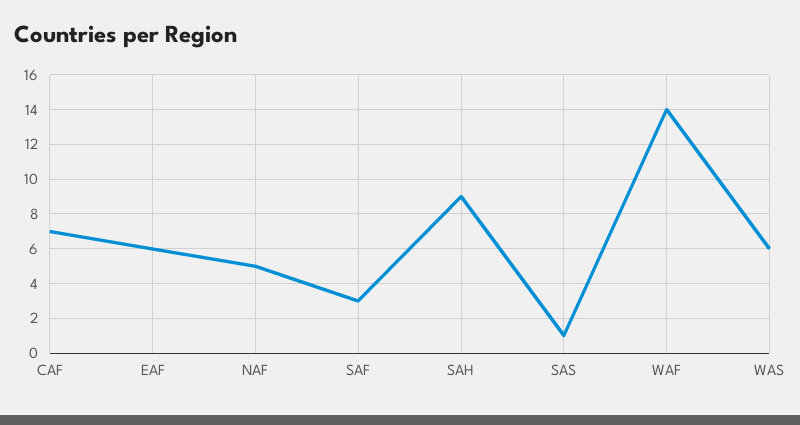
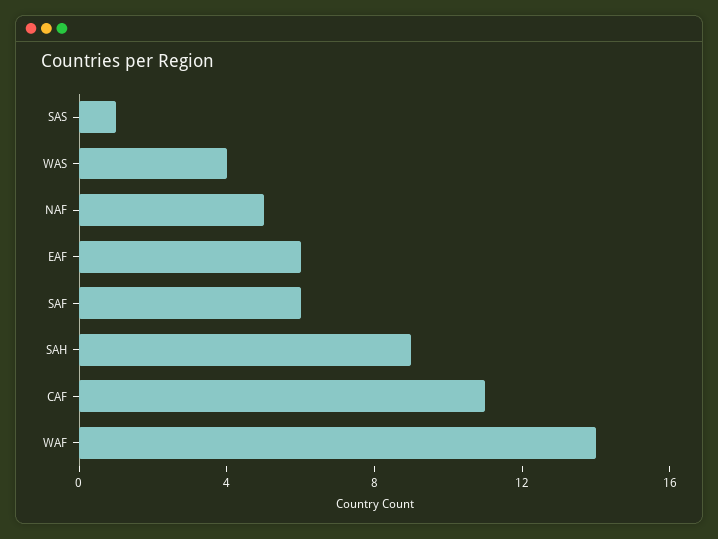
CAF: 7 -> 11
SAF: 3 -> 6
WAS: 6 -> 4

